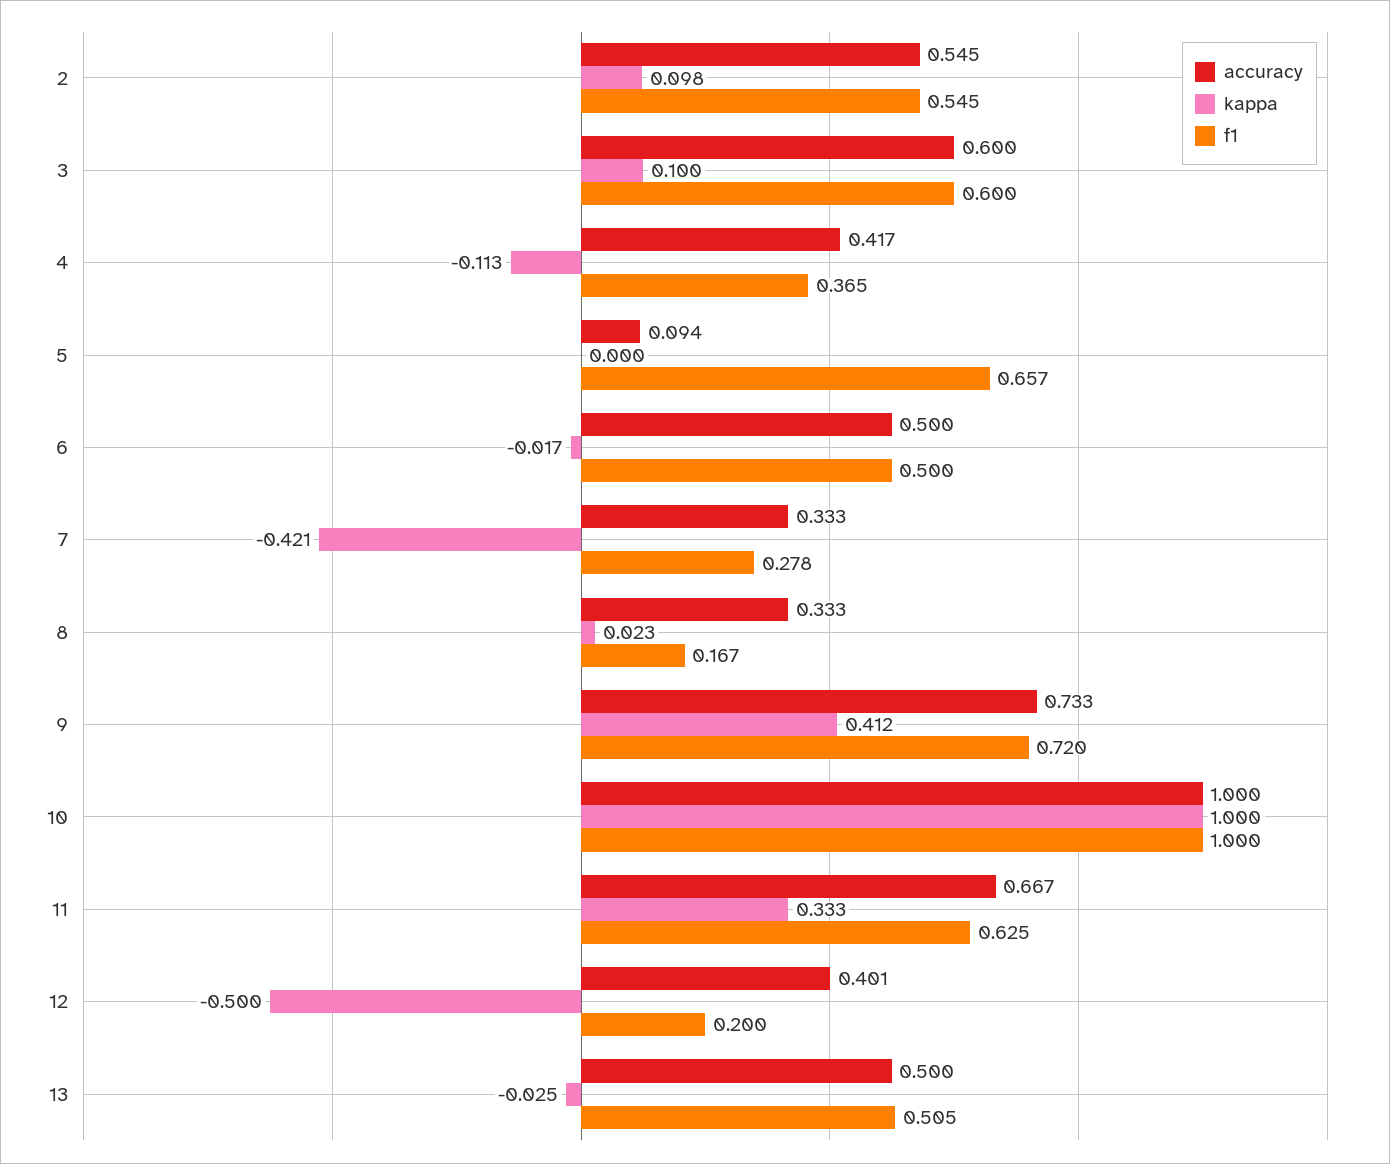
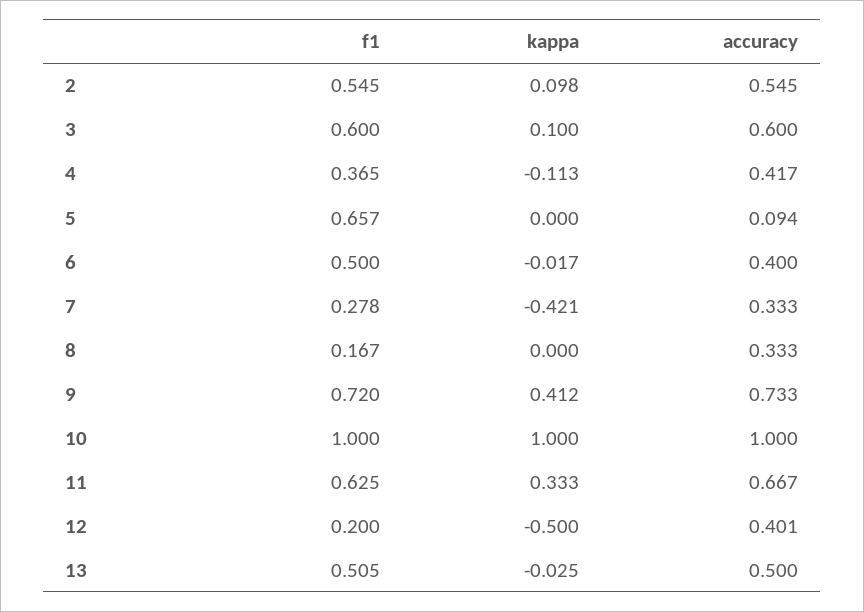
accuracy, 6: 0.5 -> 0.4
kappa, 8: 0.023 -> 0

